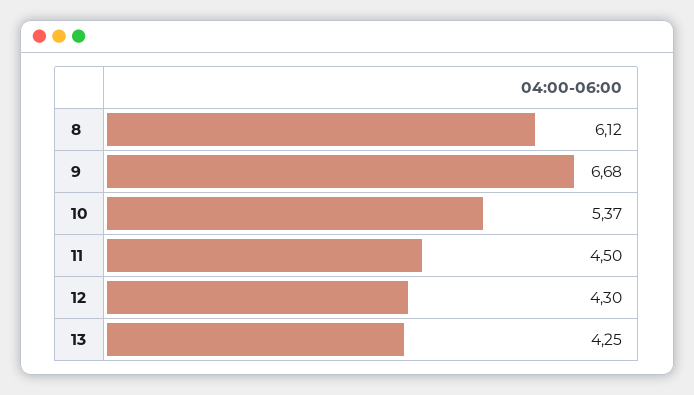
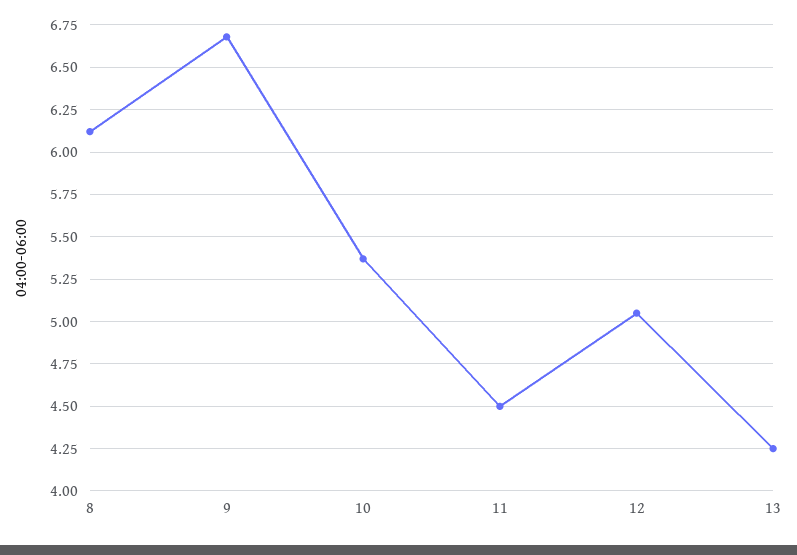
12: 4.3 -> 5.05

